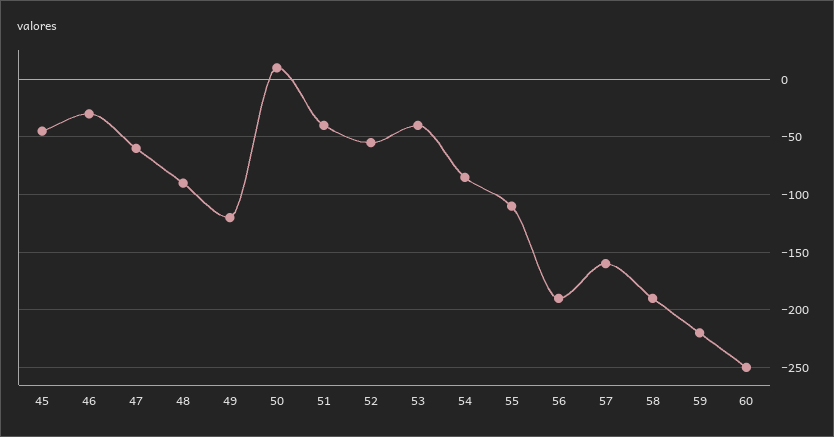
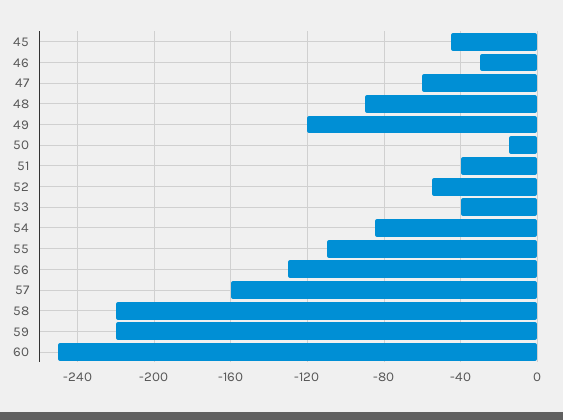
50: 10 -> -15
56: -190 -> -130
58: -190 -> -220

